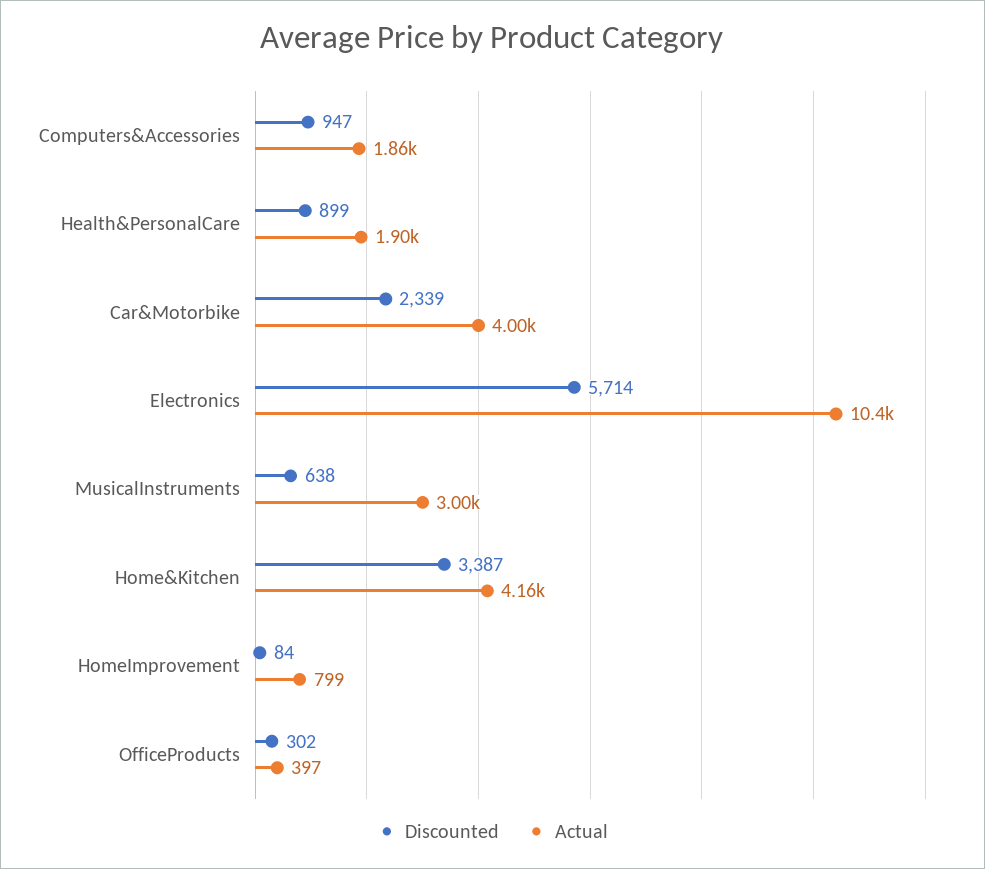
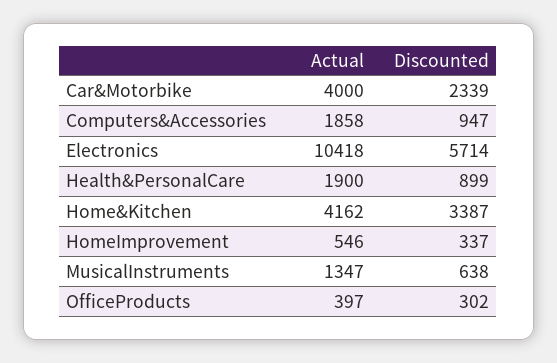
Actual, MusicalInstruments: 3000 -> 1347
Discounted, HomeImprovement: 84 -> 337
Actual, HomeImprovement: 799 -> 546

